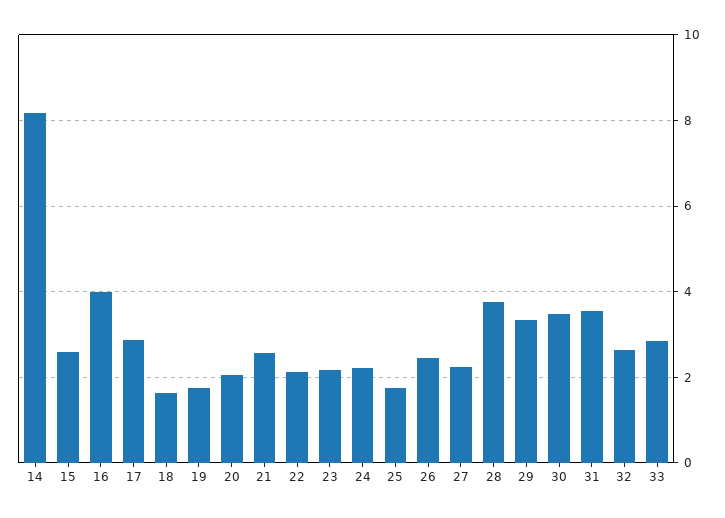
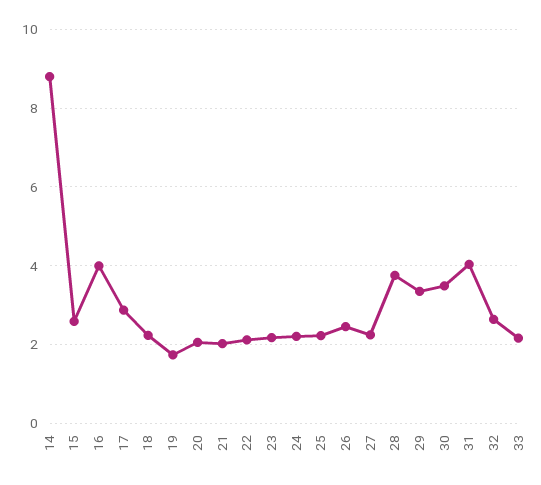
14: 8.2 -> 8.8
18: 1.6 -> 2.2
21: 2.6 -> 2
25: 1.8 -> 2.2
31: 3.6 -> 4
33: 2.8 -> 2.2

